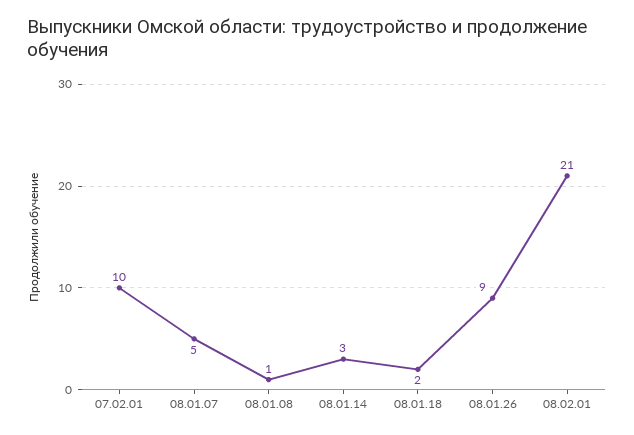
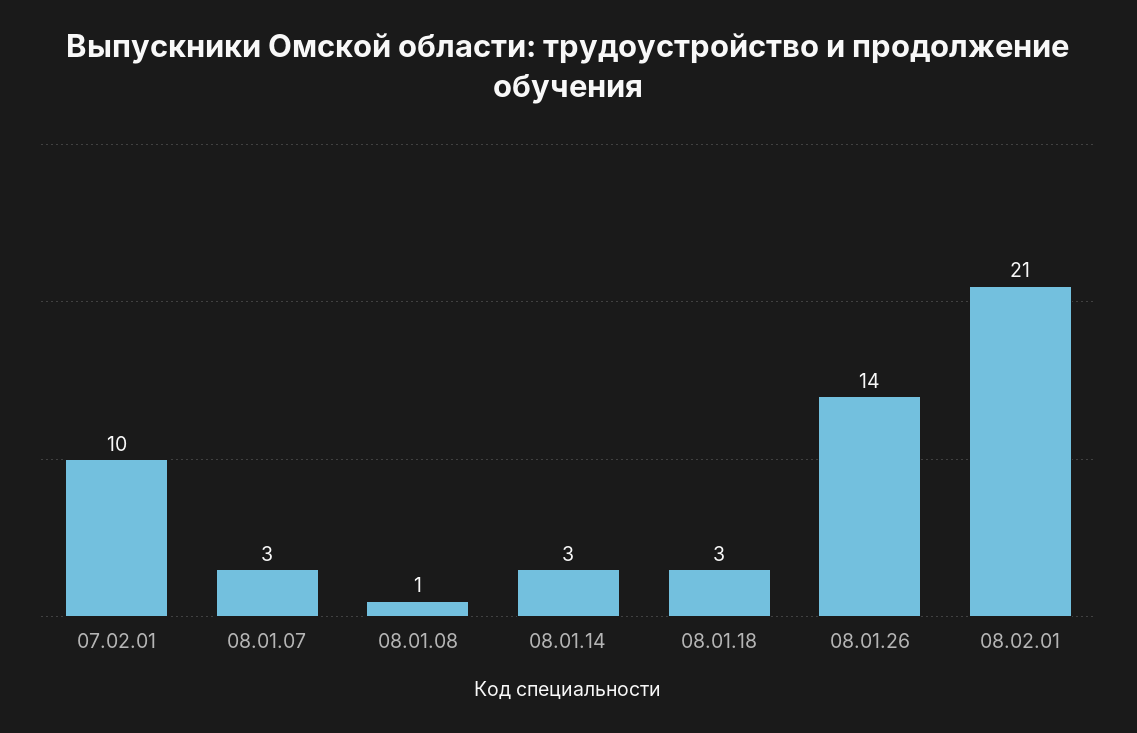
08.01.07: 5 -> 3
08.01.18: 2 -> 3
08.01.26: 9 -> 14

